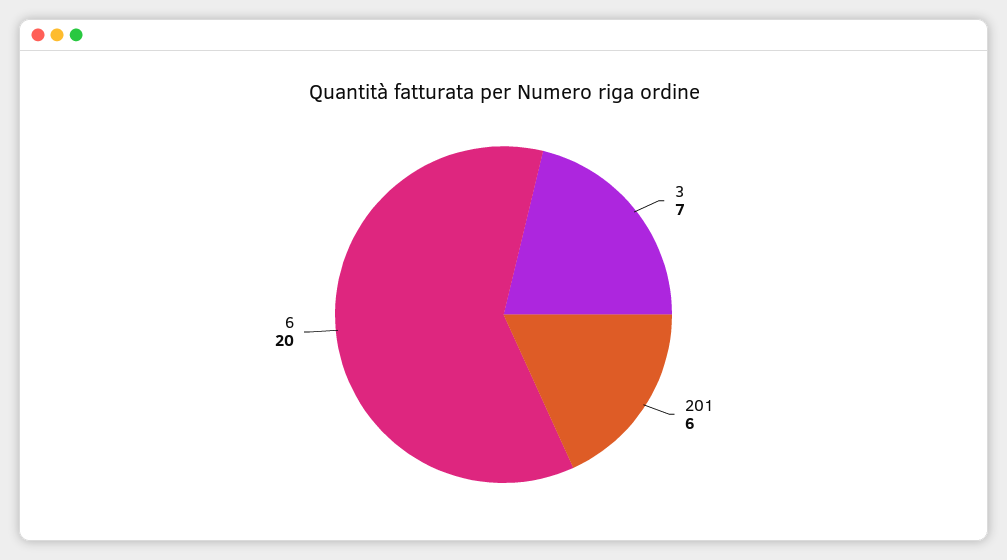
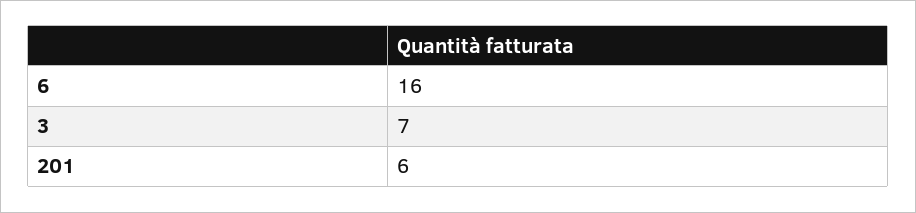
6: 20 -> 16

